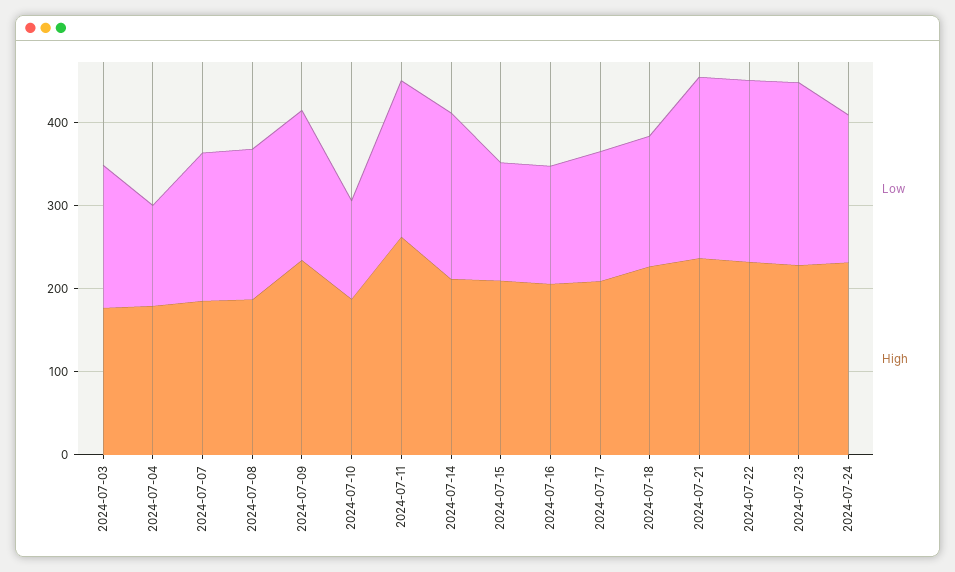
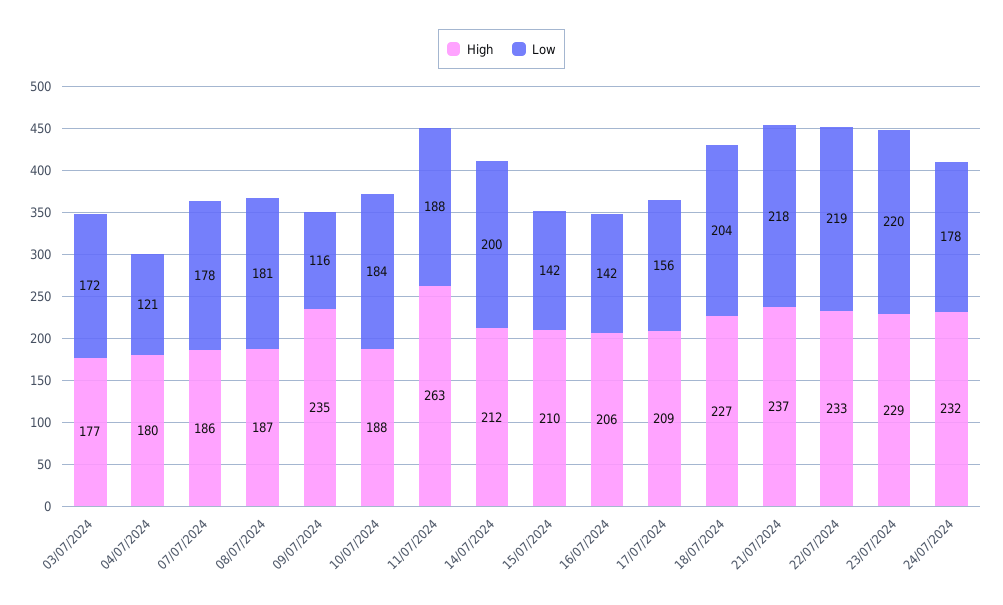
Low, 2024-07-09: 180 -> 116
Low, 2024-07-10: 120 -> 184
Low, 2024-07-18: 160 -> 204

